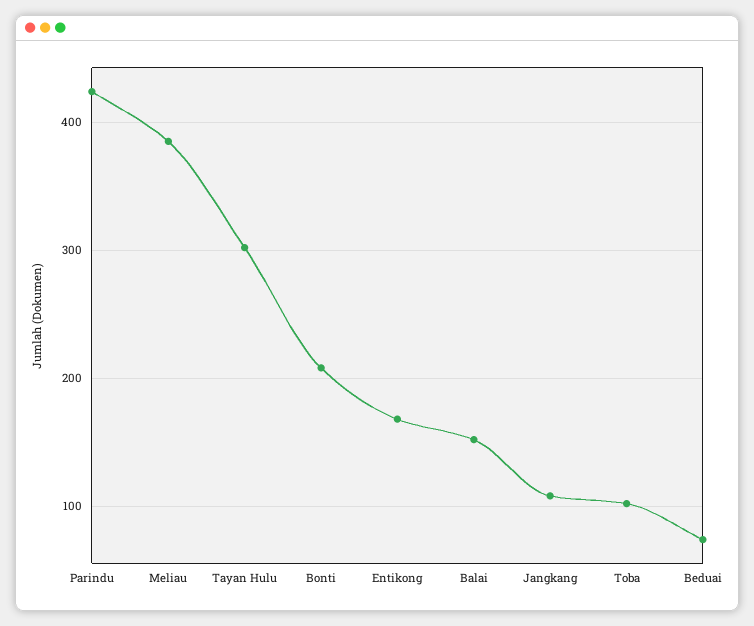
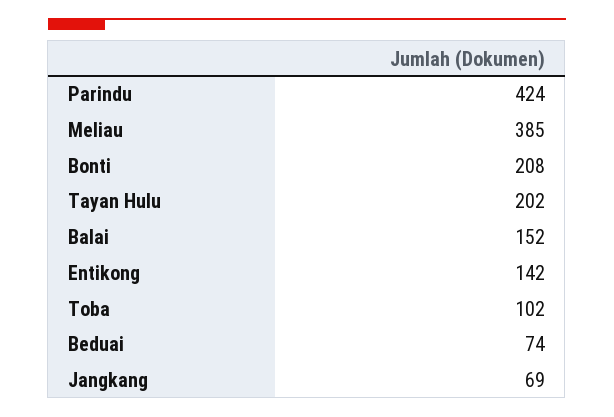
Tayan Hulu: 300 -> 202
Entikong: 170 -> 142
Jangkang: 110 -> 69

